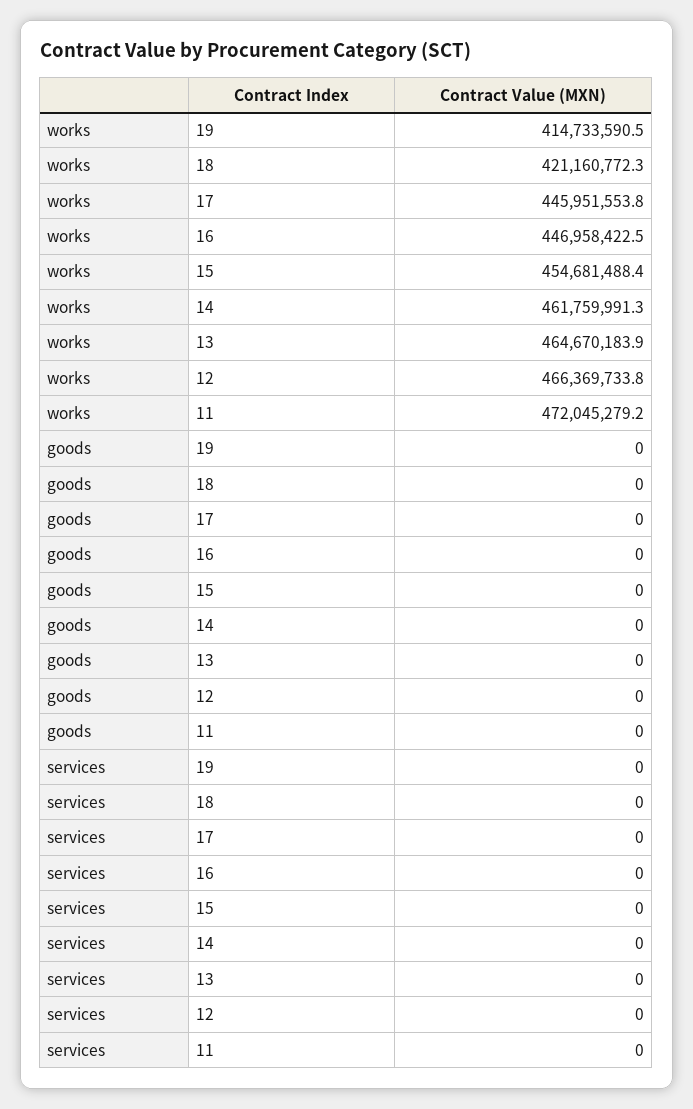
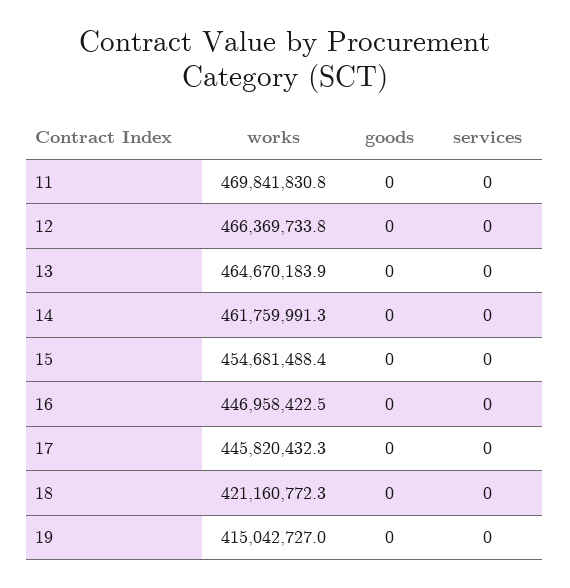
works, 19: 414733590.5 -> 415042727
works, 17: 445951553.8 -> 445820432.3
works, 11: 472045279.2 -> 469841830.8

